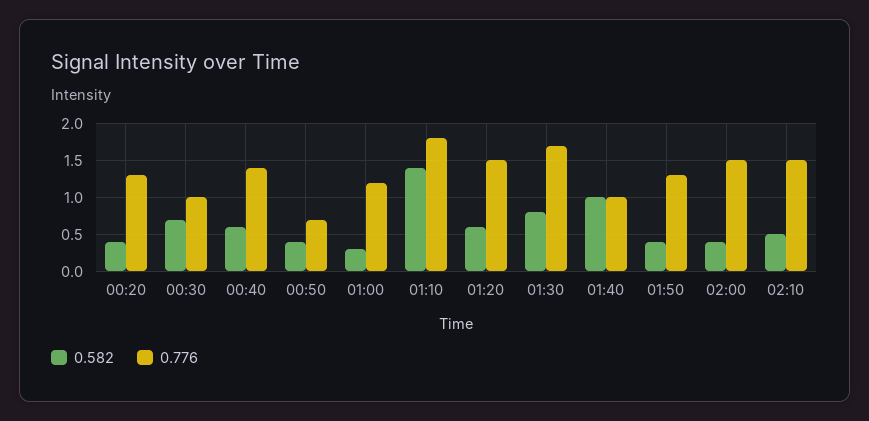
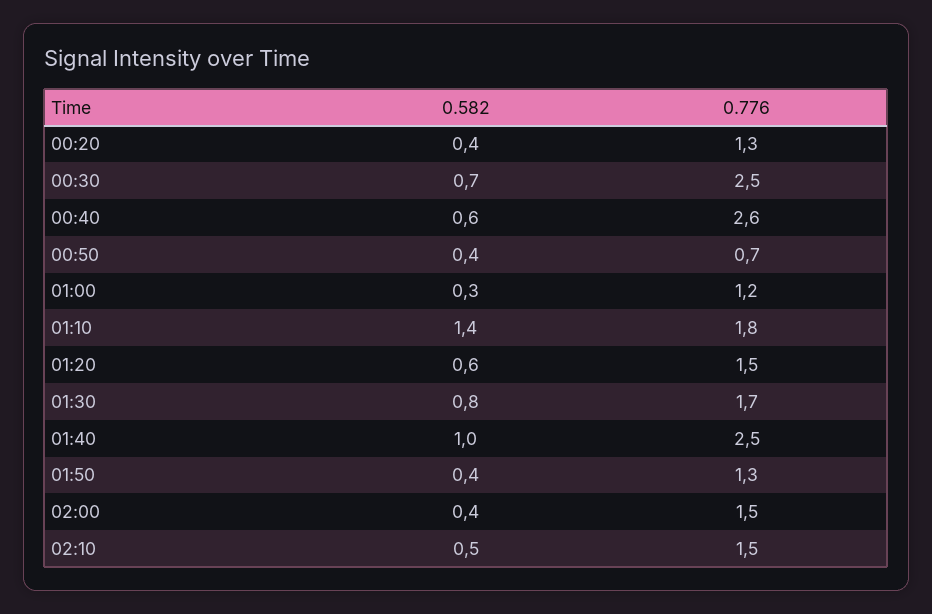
0.776, 00:30: 1 -> 2.5
0.776, 00:40: 1.4 -> 2.6
0.776, 01:40: 1 -> 2.5

